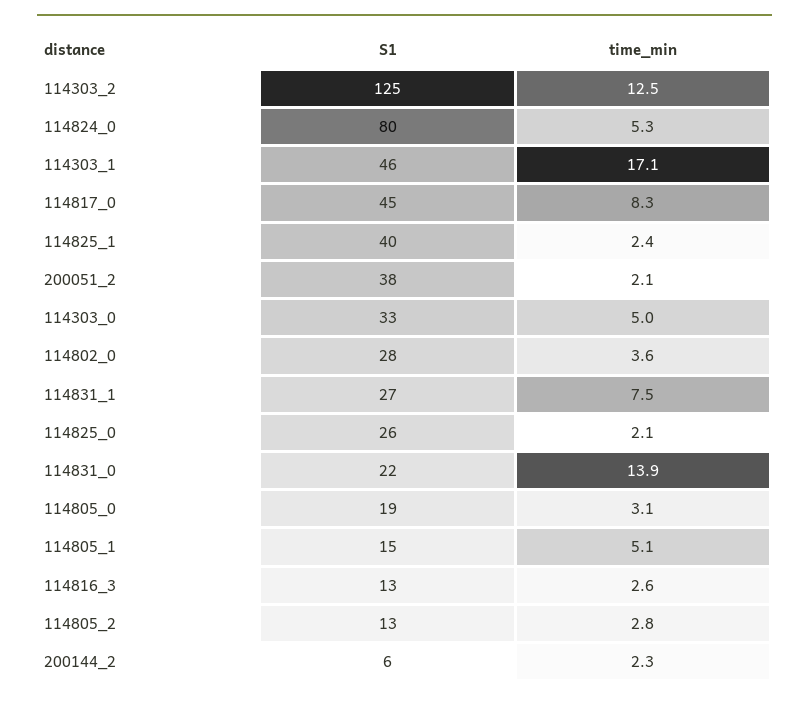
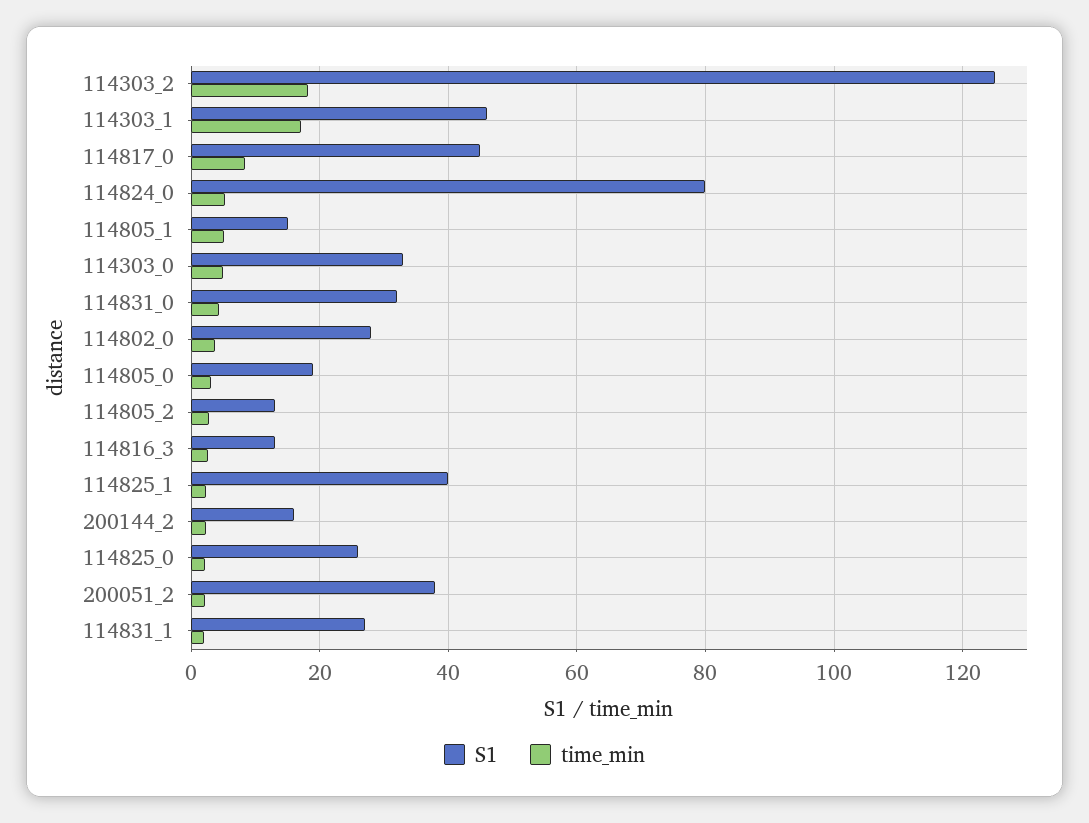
time_min, 114303_2: 12.5 -> 18
time_min, 114831_1: 7.5 -> 2
S1, 114831_0: 22 -> 32
time_min, 114831_0: 13.9 -> 4
S1, 200144_2: 6 -> 16

